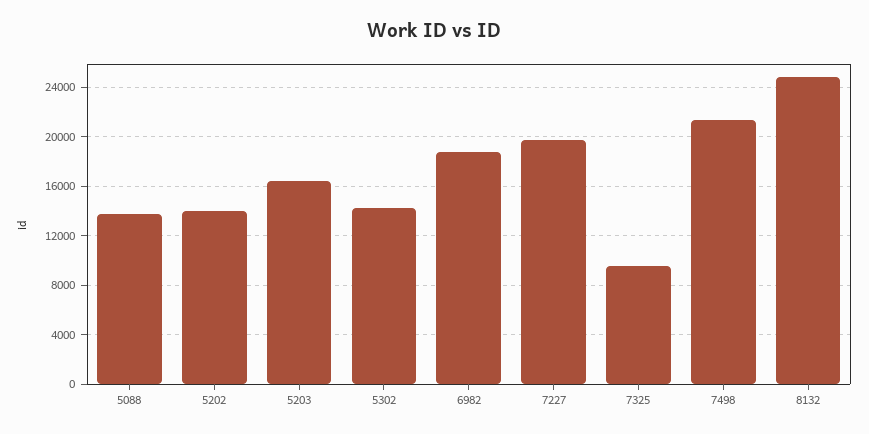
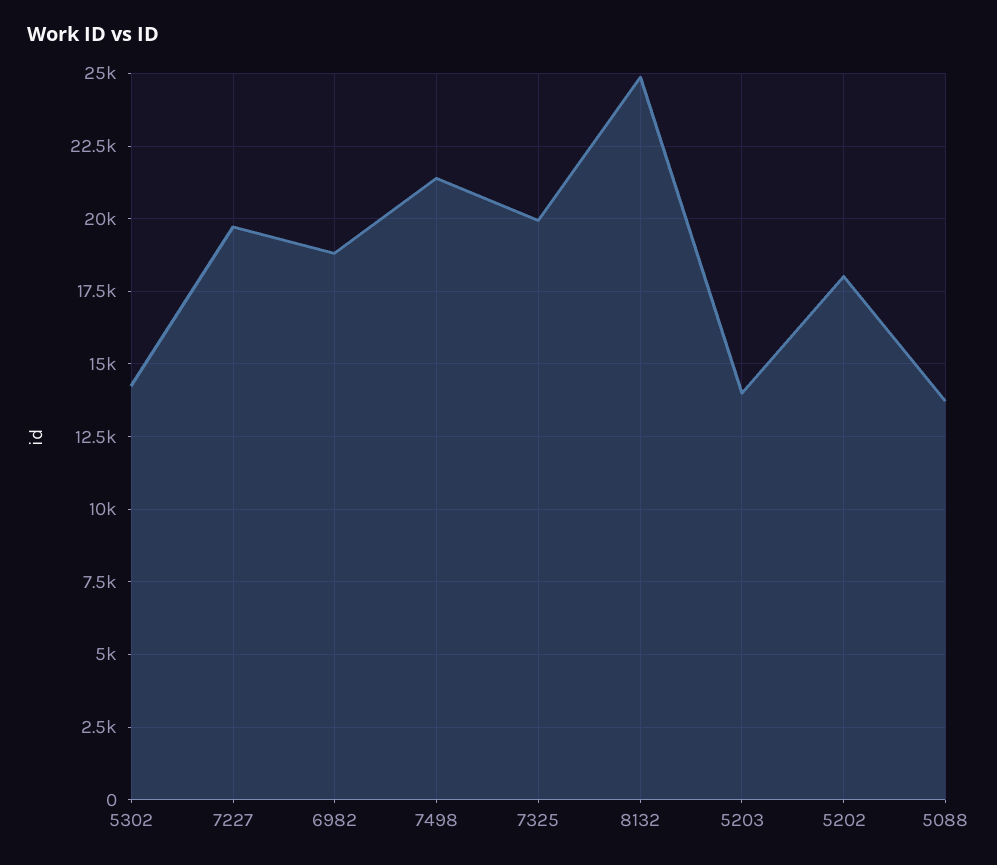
5202: 14000 -> 18000
5203: 16500 -> 14000
7325: 9500 -> 20000

